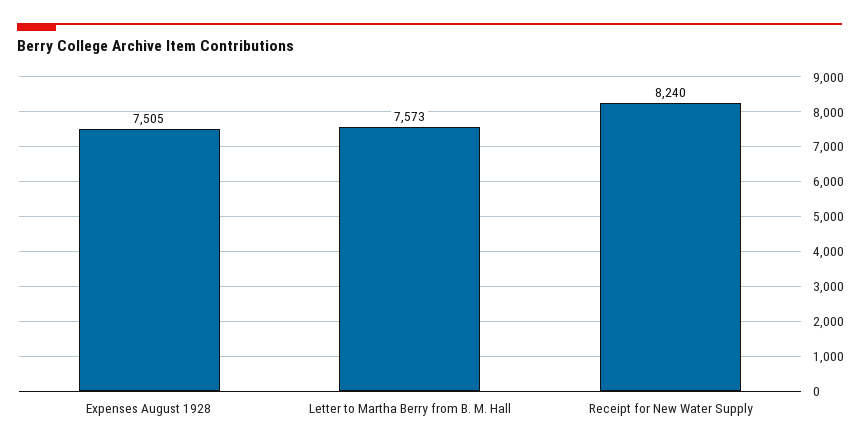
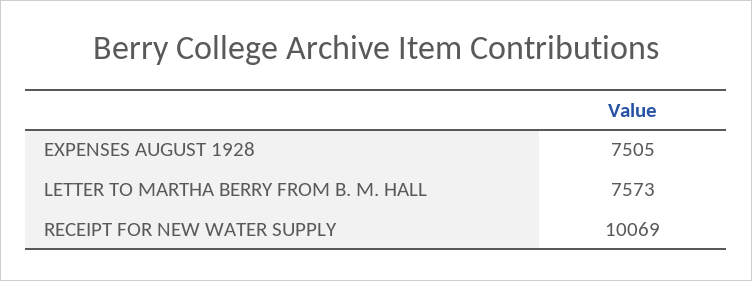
Receipt for New Water Supply: 8240 -> 10069

